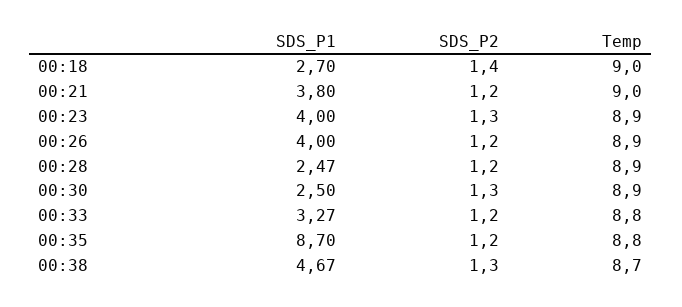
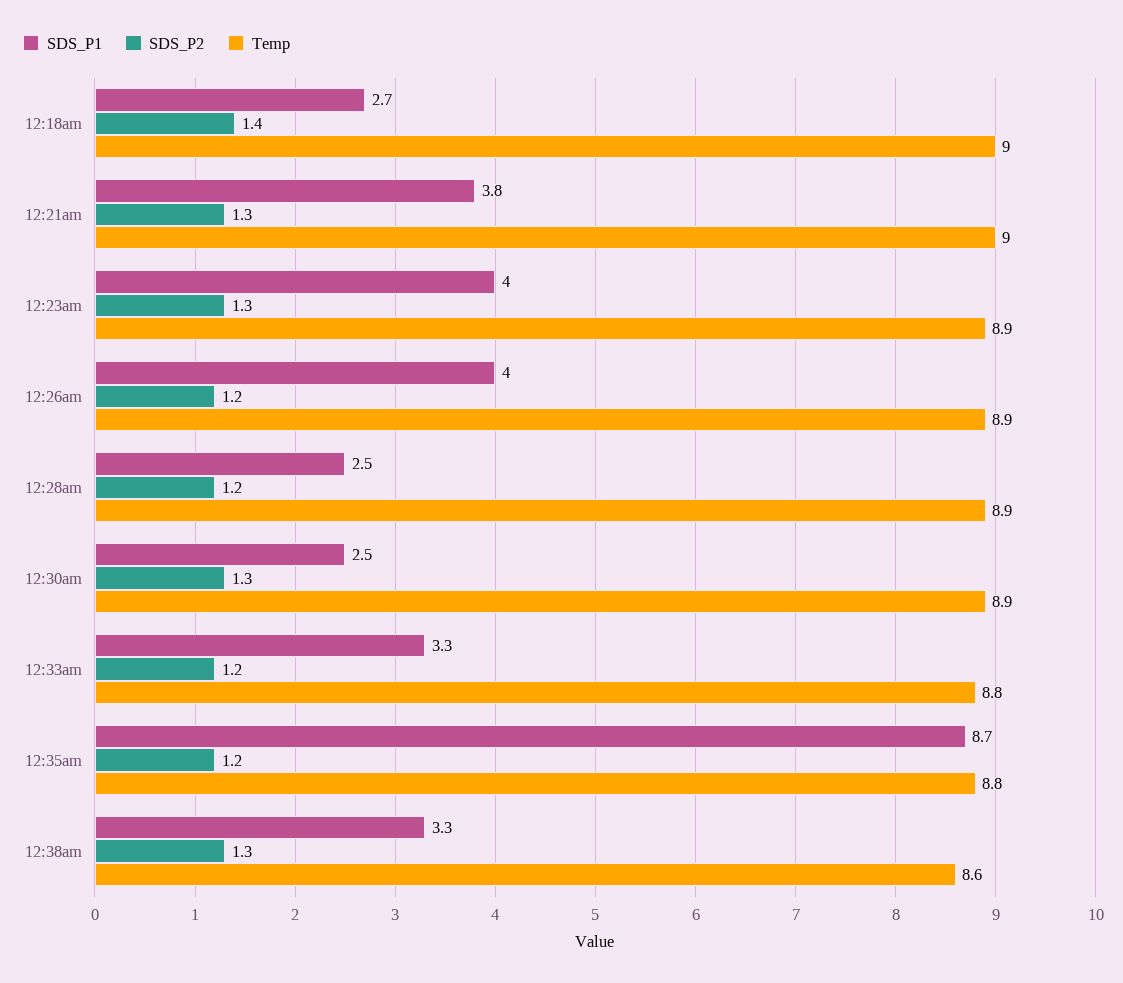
SDS_P2, 00:21: 1.2 -> 1.3
SDS_P1, 00:38: 4.67 -> 3.3
Temp, 00:38: 8.7 -> 8.6

